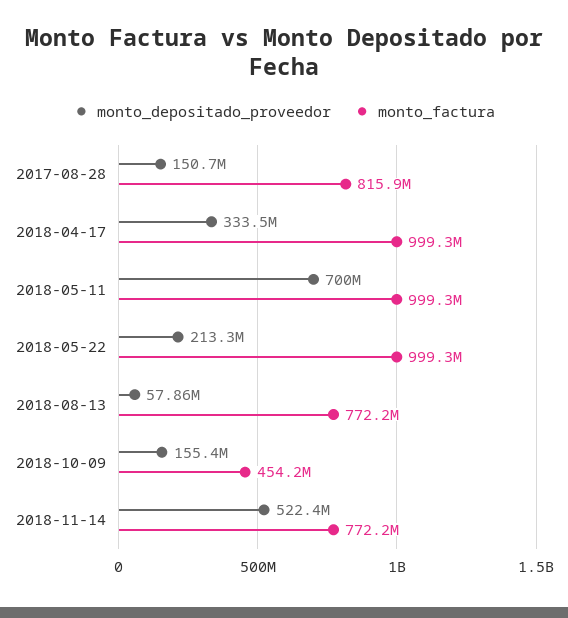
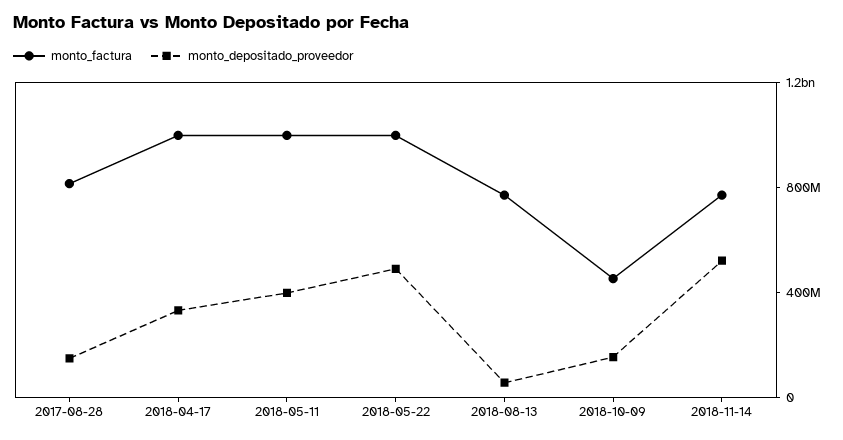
monto_depositado_proveedor, 2018-05-11: 700000000 -> 400000000
monto_depositado_proveedor, 2018-05-22: 213300000 -> 500000000

